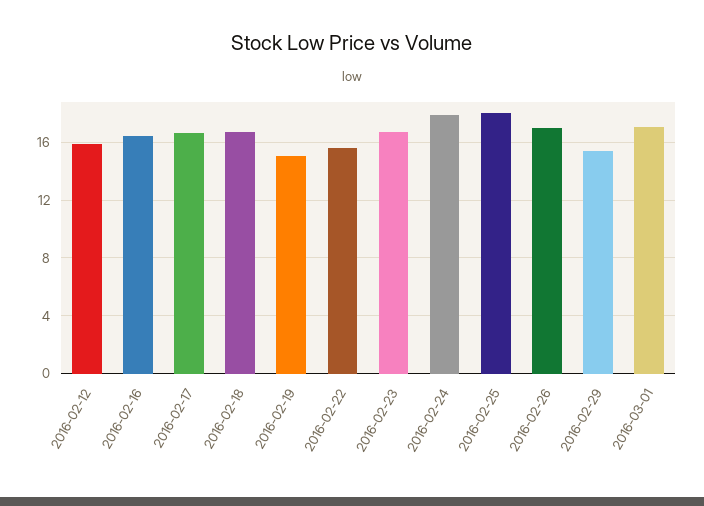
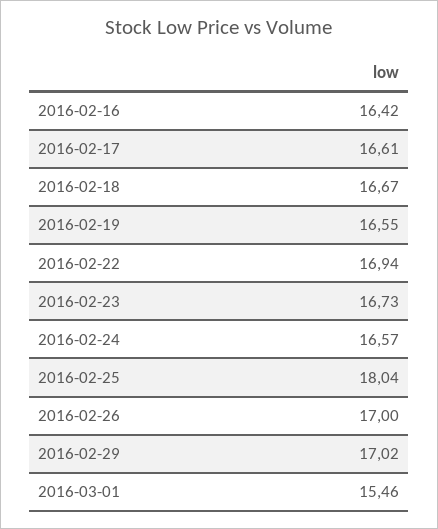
2016-02-12: 16 -> none
2016-02-19: 15 -> 16.55
2016-02-22: 15.5 -> 16.94
2016-02-24: 18 -> 16.57
2016-02-29: 15.5 -> 17.02
2016-03-01: 17 -> 15.46

